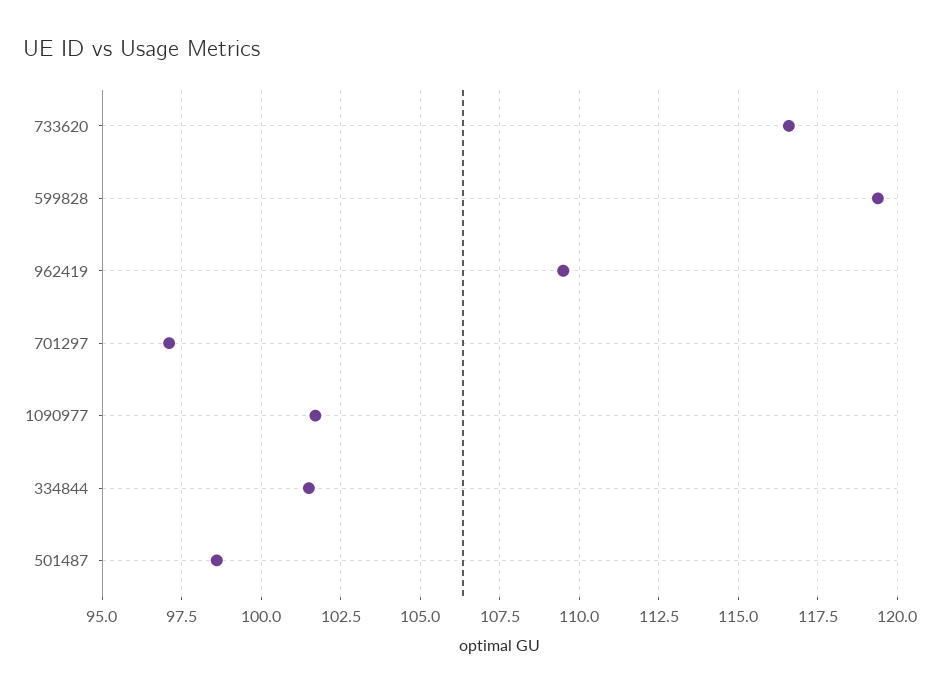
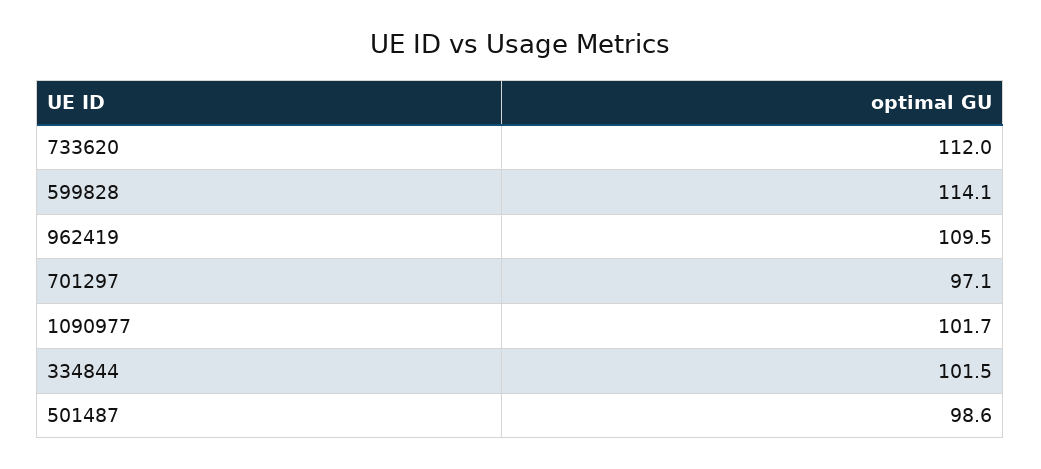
733620: 116.5 -> 112
599828: 119.5 -> 114.1

